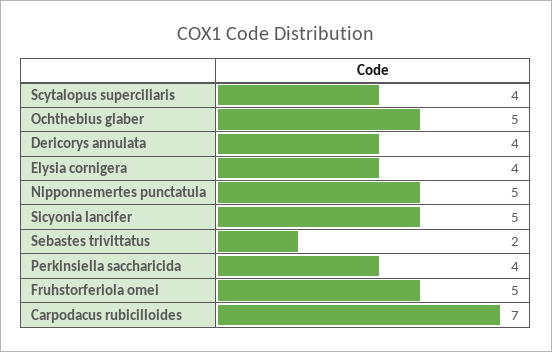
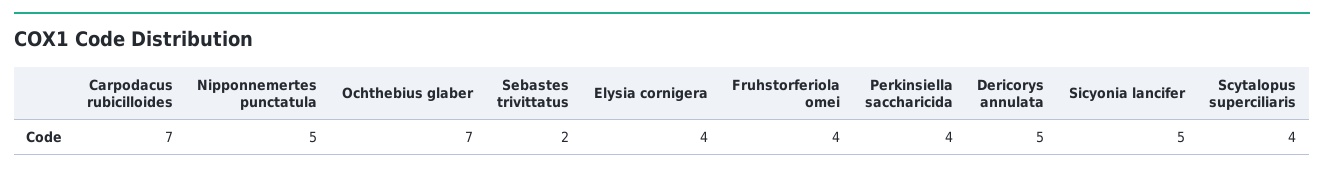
Ochthebius glaber: 5 -> 7
Dericorys annulata: 4 -> 5
Fruhstorferiola omei: 5 -> 4

